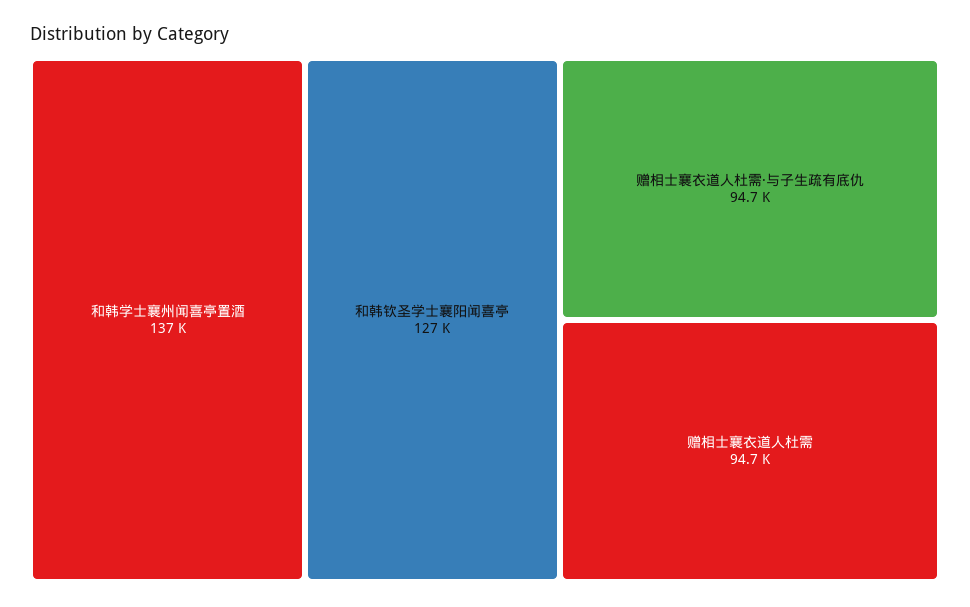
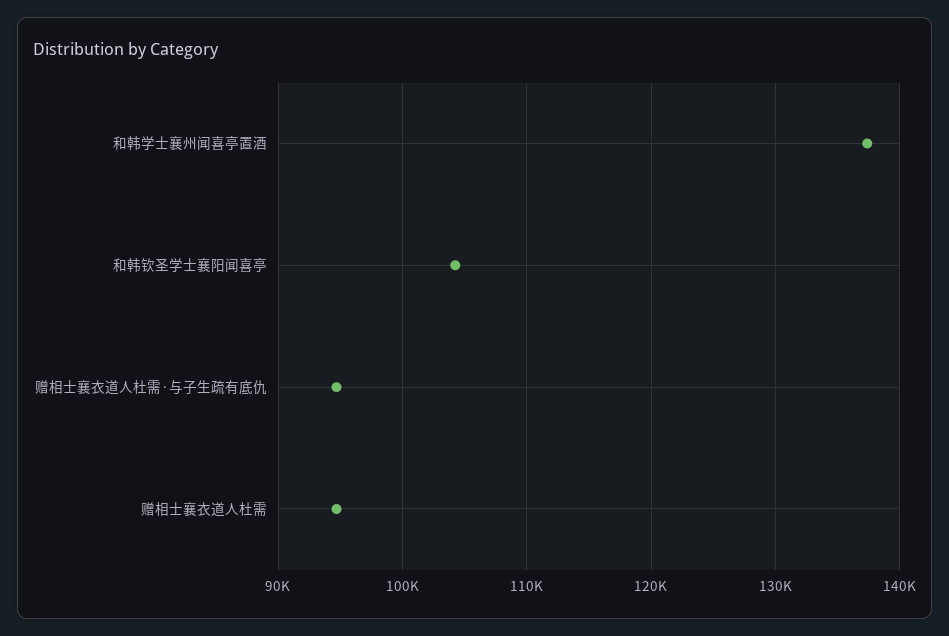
和韩钦圣学士襄阳闻喜亭: 127000 -> 104000

